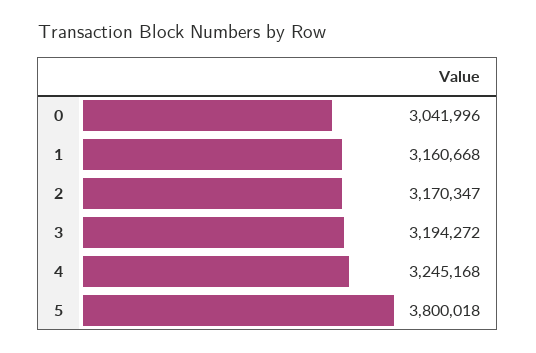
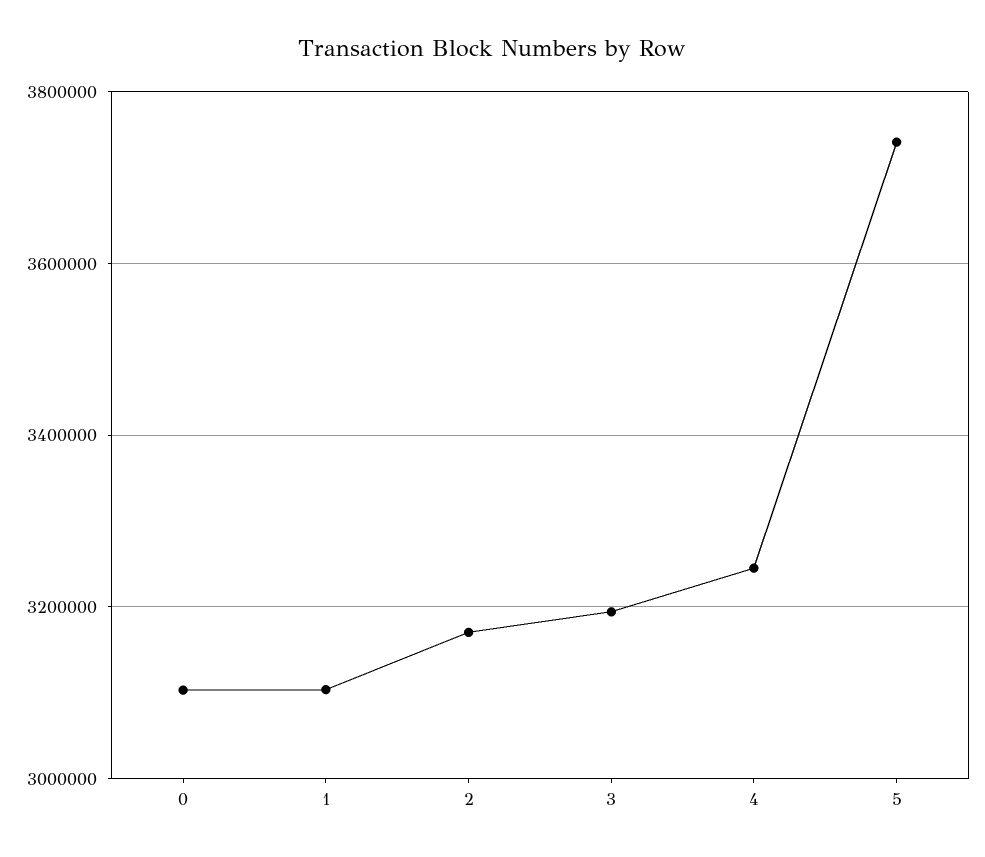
0: 3041996 -> 3100000
1: 3160668 -> 3100000
5: 3800018 -> 3740000

